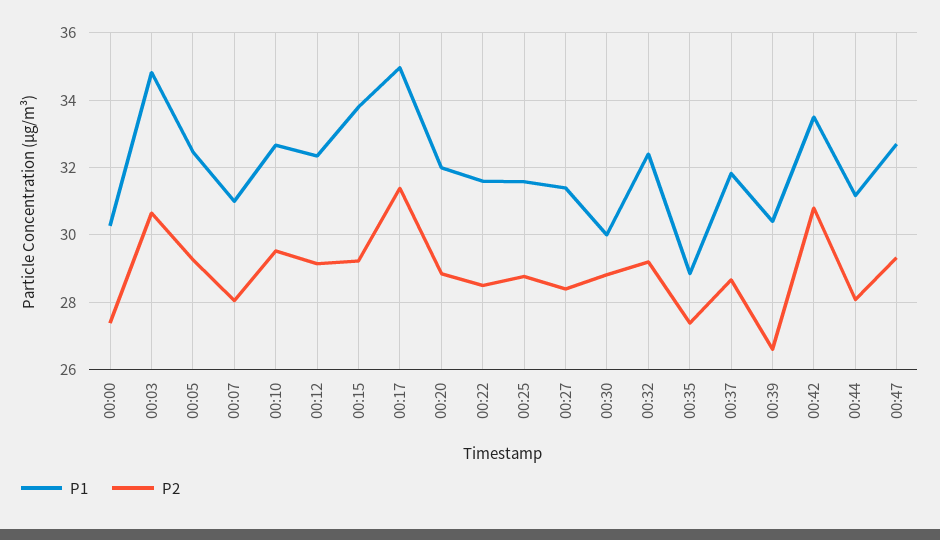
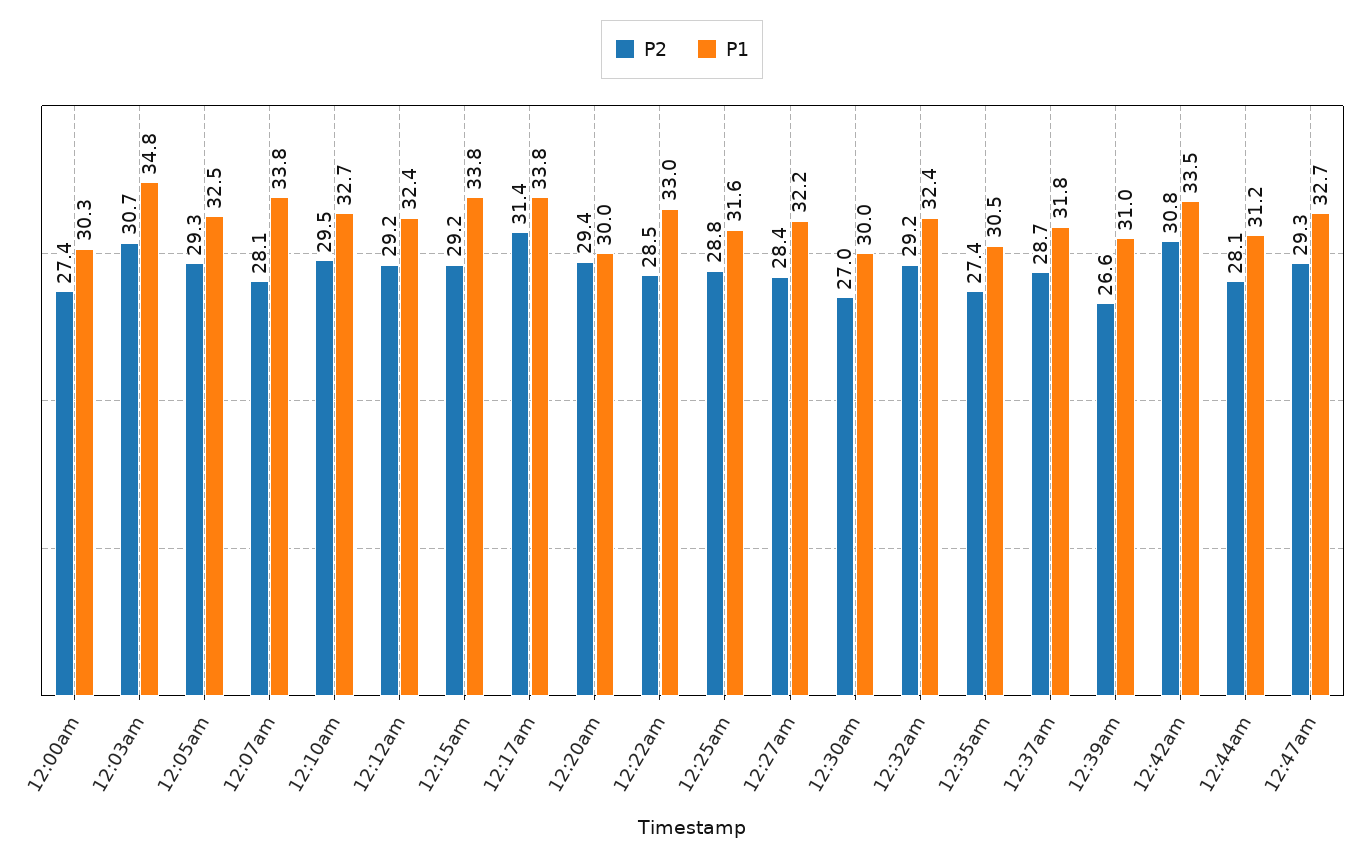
P1, 00:07: 31 -> 33.8
P1, 00:17: 35 -> 33.8
P1, 00:20: 32 -> 30
P2, 00:20: 28.8 -> 29.4
P1, 00:22: 31.6 -> 33
P1, 00:27: 31.4 -> 32.2
P2, 00:30: 28.8 -> 27
P1, 00:35: 28.8 -> 30.5
P1, 00:39: 30.4 -> 31

